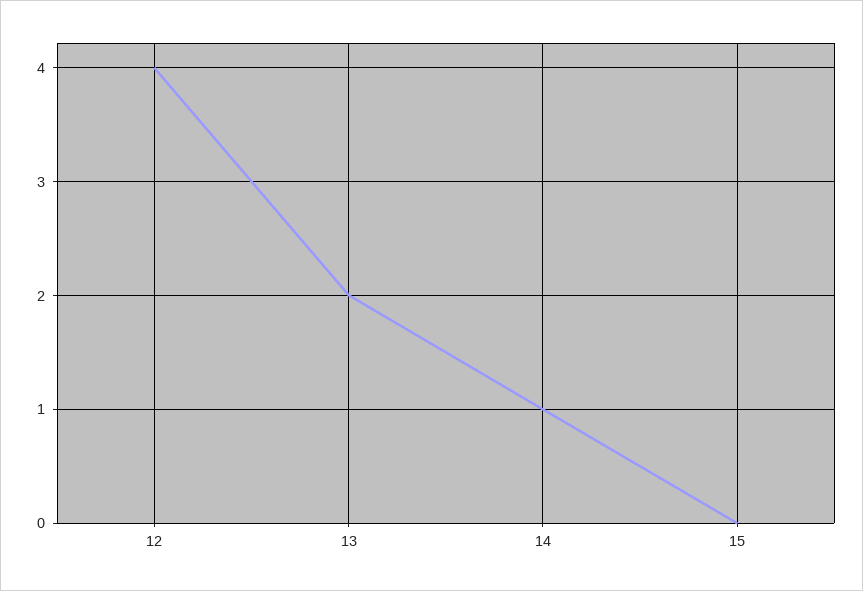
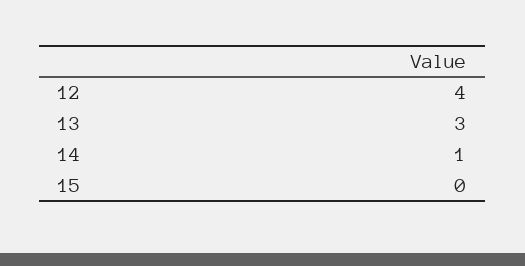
13: 2 -> 3

